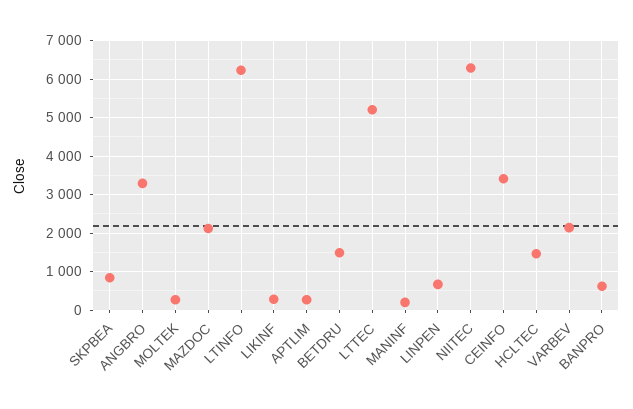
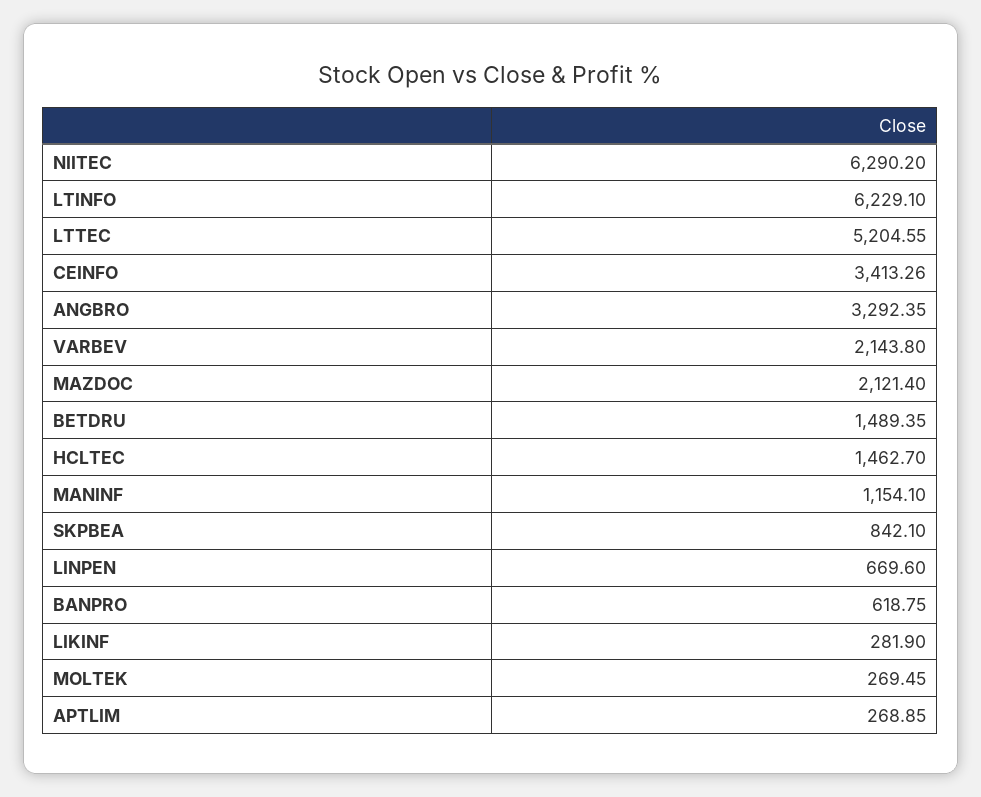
MANINF: 200 -> 1154.1

